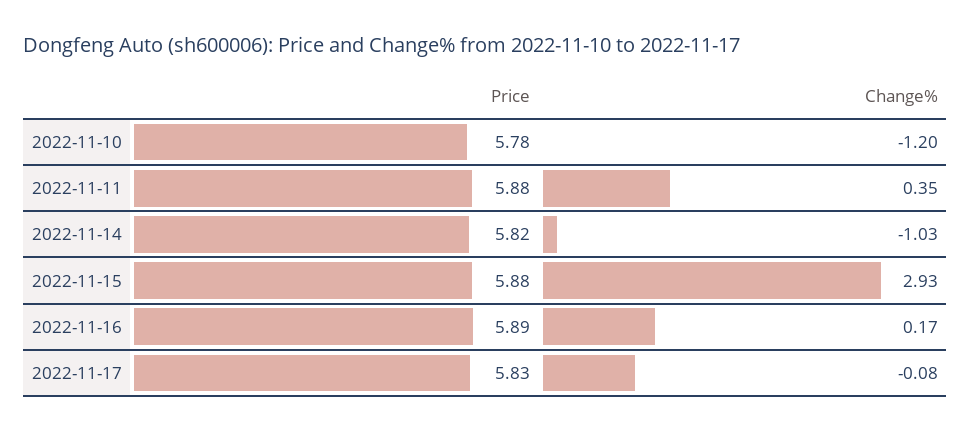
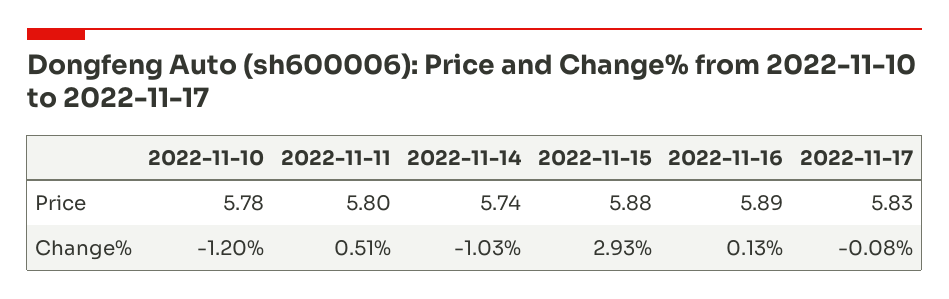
Price, 2022-11-11: 5.88 -> 5.8
Change%, 2022-11-11: 0.35 -> 0.51
Price, 2022-11-14: 5.82 -> 5.74
Change%, 2022-11-16: 0.17 -> 0.13

